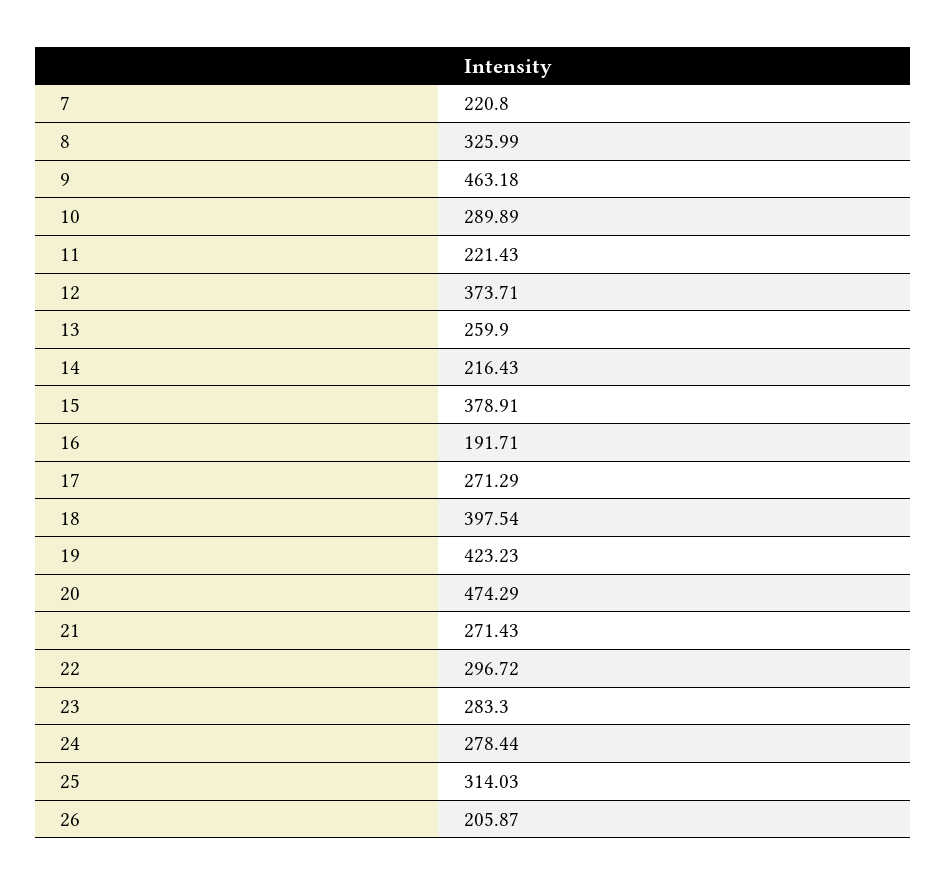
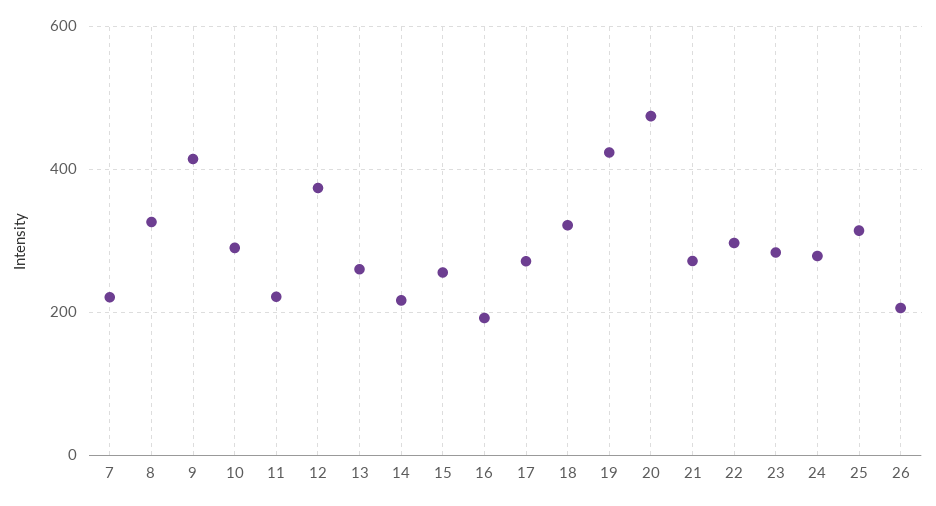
9: 463.18 -> 420
15: 378.91 -> 260
18: 397.54 -> 320

